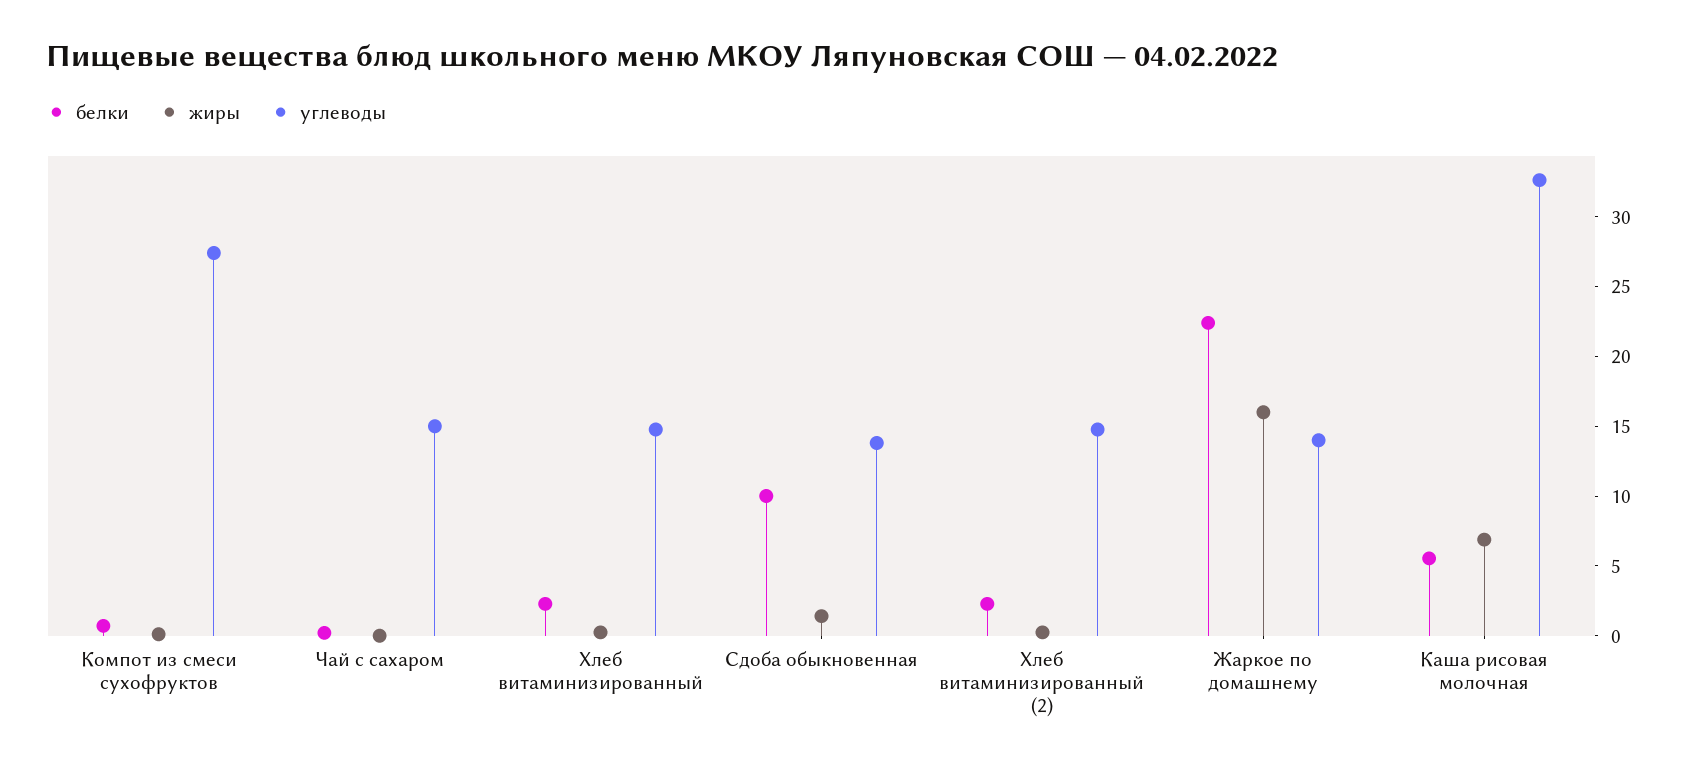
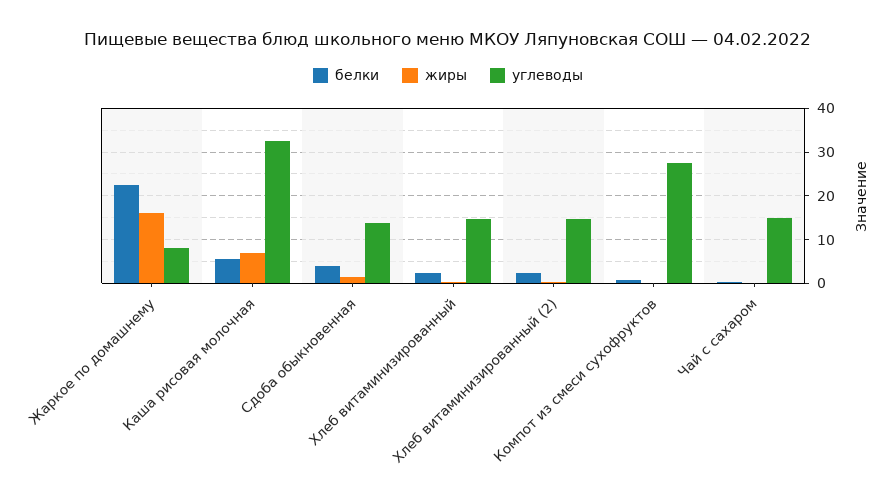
белки, Сдоба обыкновенная: 10 -> 4
углеводы, Жаркое по домашнему: 14 -> 8

